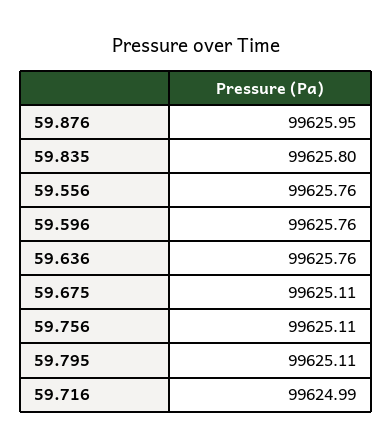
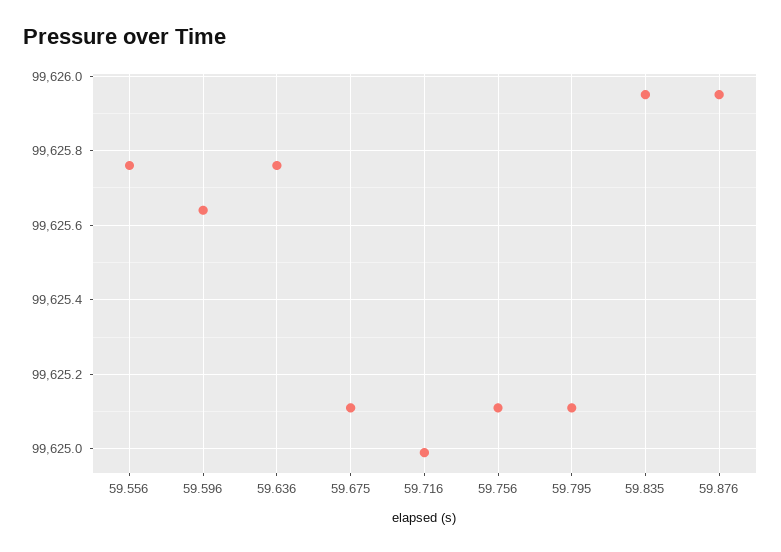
59.835: 99625.8 -> 99625.95
59.596: 99625.76 -> 99625.65

